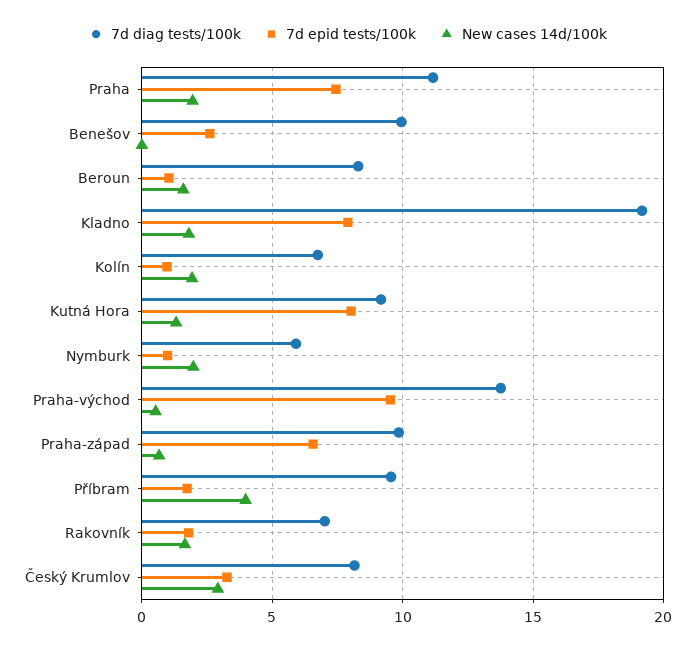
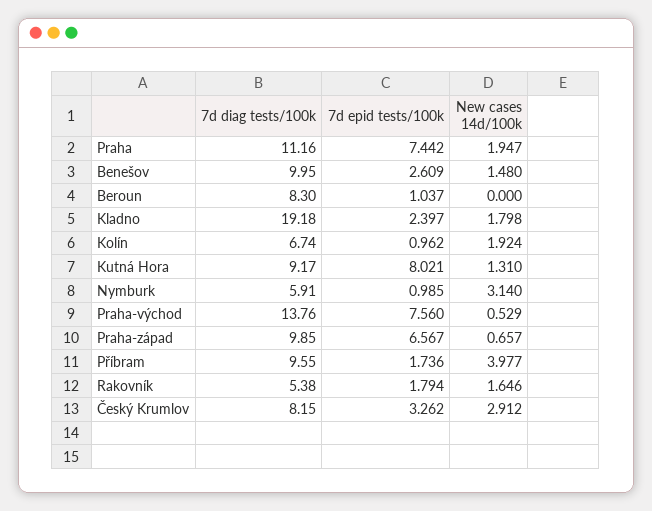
New cases 14d/100k, Benešov: 0 -> 1.48
New cases 14d/100k, Beroun: 1.5 -> 0
7d epid tests/100k, Kladno: 8 -> 2.397
New cases 14d/100k, Nymburk: 2 -> 3.14
7d epid tests/100k, Praha-východ: 9.5 -> 7.56
7d diag tests/100k, Rakovník: 7 -> 5.38

